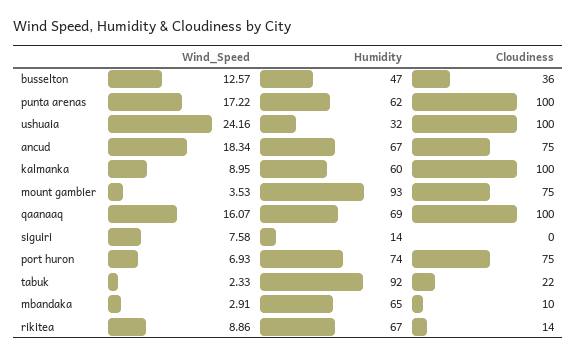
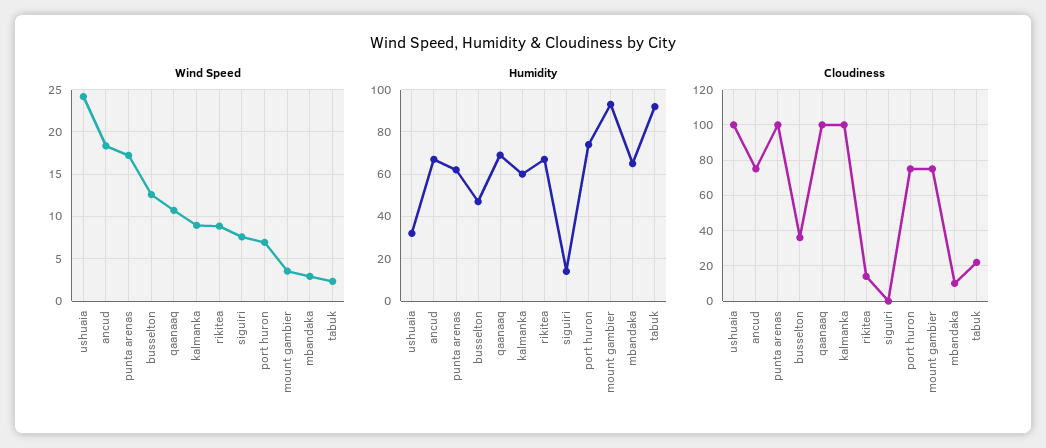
Wind_Speed, qaanaaq: 16.07 -> 11

